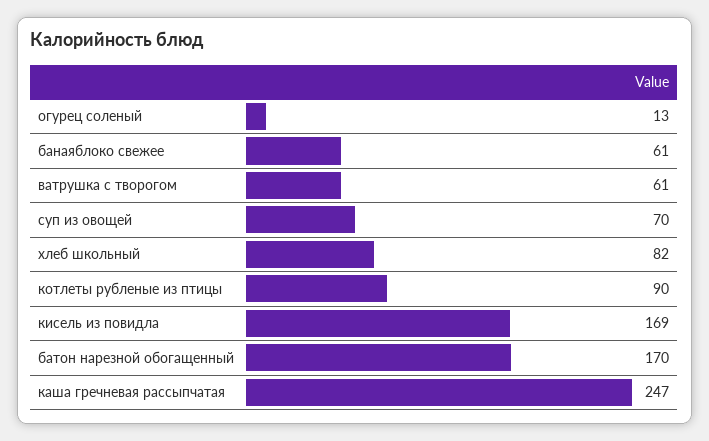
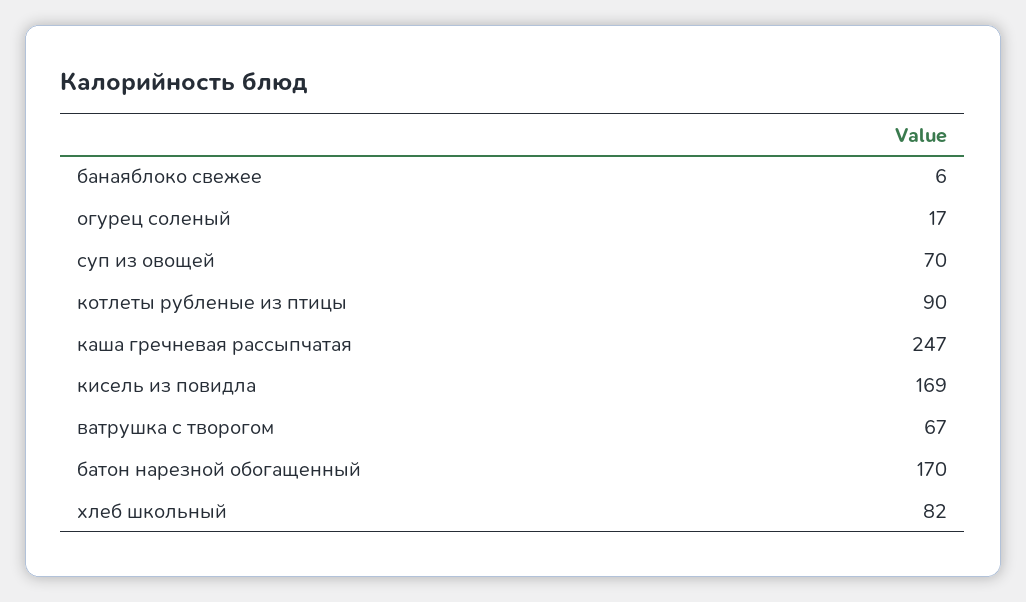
огурец соленый: 13 -> 17
банаяблоко свежее: 61 -> 6
ватрушка с творогом: 61 -> 67

